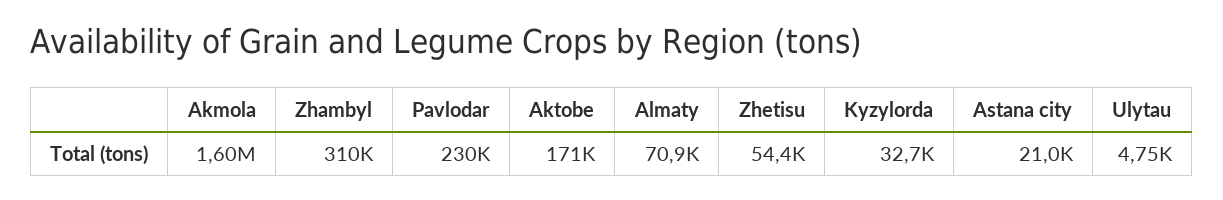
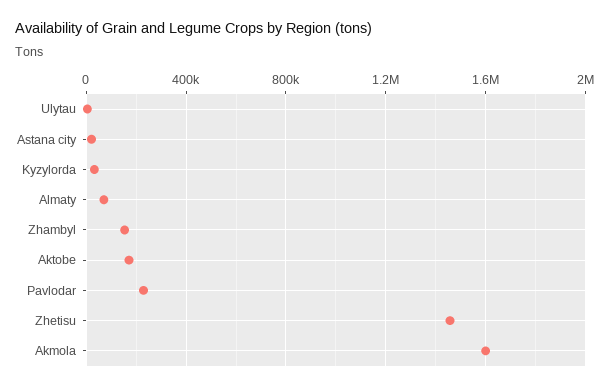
Zhambyl: 310000 -> 150000
Zhetisu: 54400 -> 1450000

